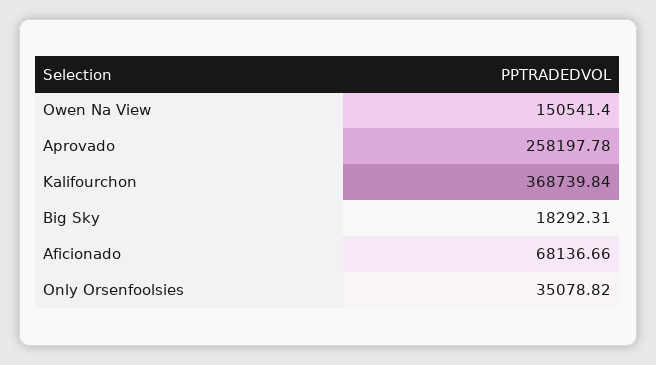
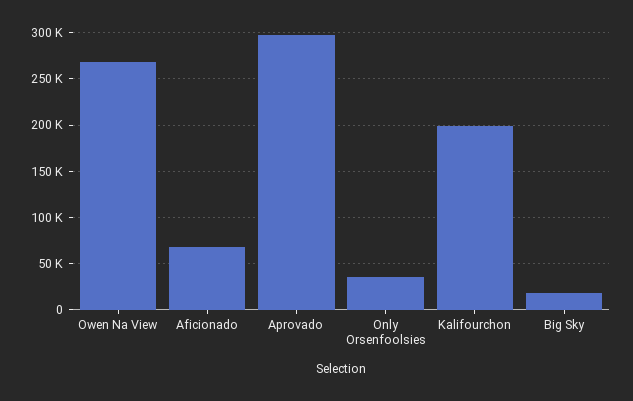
Owen Na View: 150541.4 -> 270000
Aprovado: 258197.78 -> 300000
Kalifourchon: 368739.84 -> 200000

